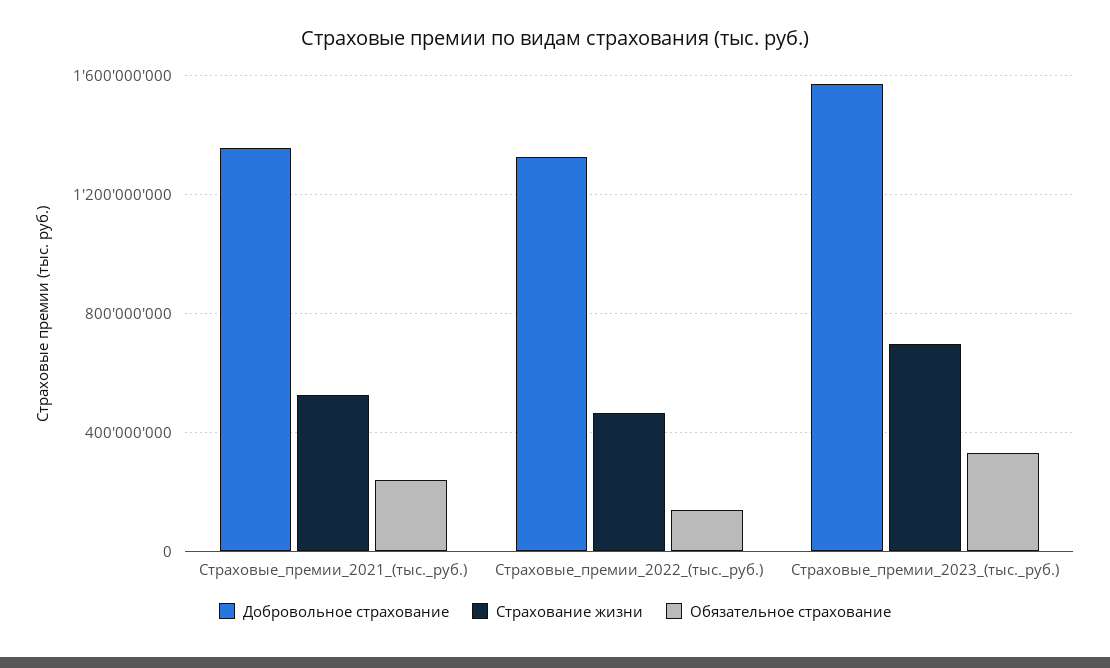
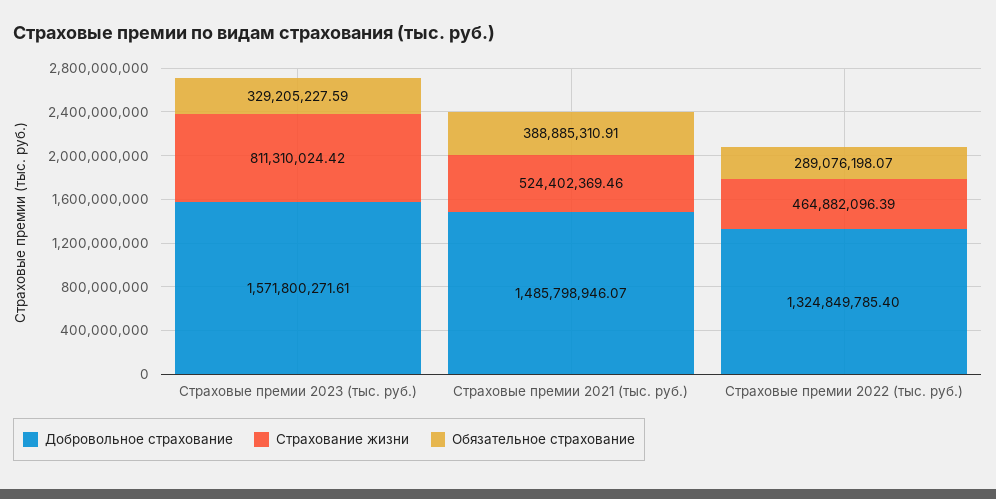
Добровольное страхование, Страховые_премии_2021_(тыс._руб.): 1350000000 -> 1485798946.07
Обязательное страхование, Страховые_премии_2021_(тыс._руб.): 250000000 -> 388885310.91
Обязательное страхование, Страховые_премии_2022_(тыс._руб.): 150000000 -> 289076198.07
Страхование жизни, Страховые_премии_2023_(тыс._руб.): 700000000 -> 811310024.42

